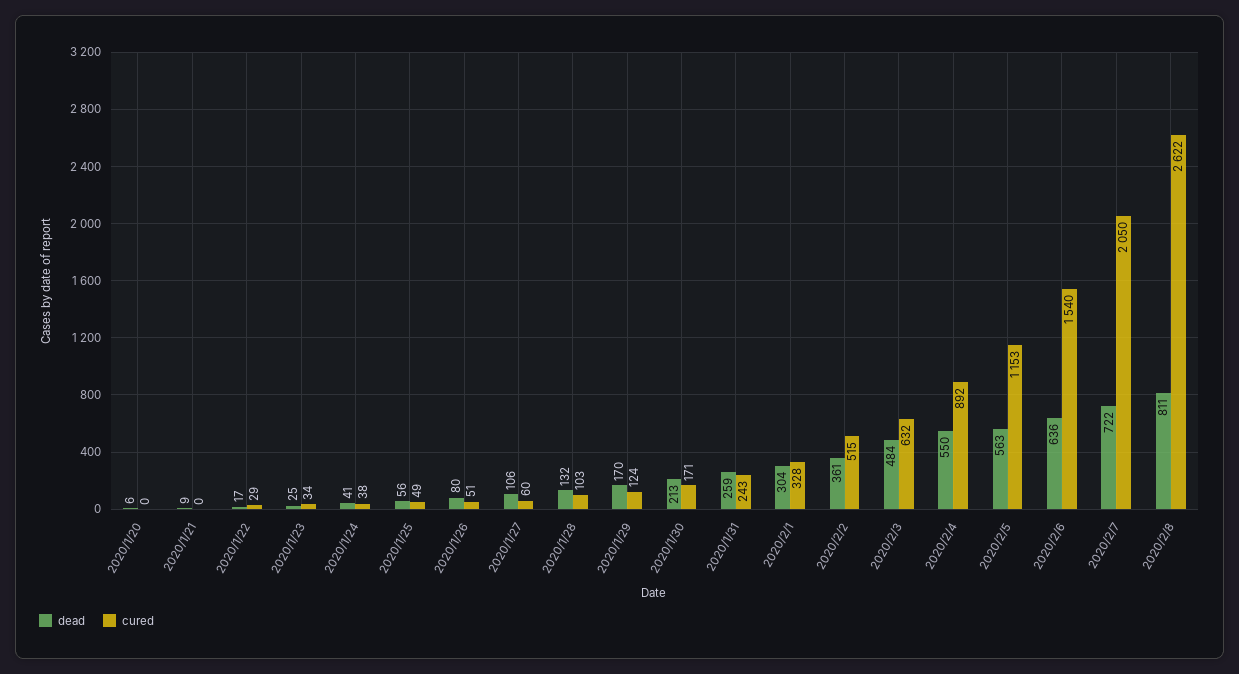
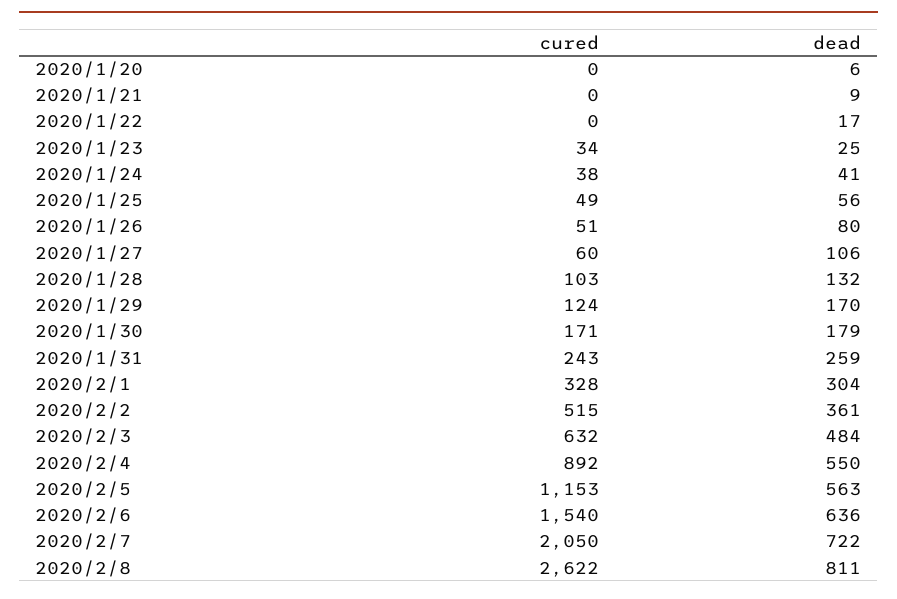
cured, 2020/1/22: 29 -> 0
dead, 2020/1/30: 213 -> 179

